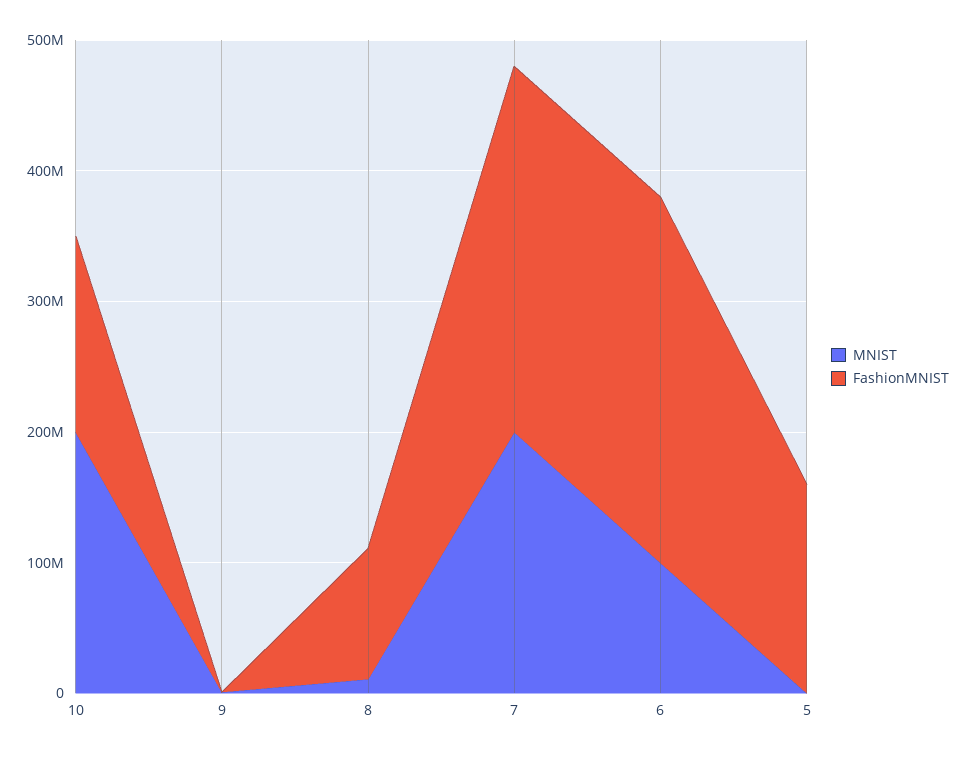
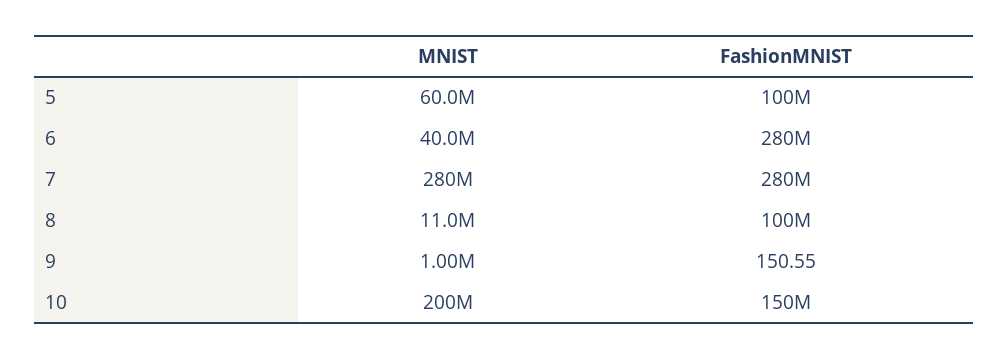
MNIST, 7: 200000000 -> 280000000
MNIST, 6: 100000000 -> 40000000
MNIST, 5: 0 -> 60000000
FashionMNIST, 5: 160000000 -> 100000000

